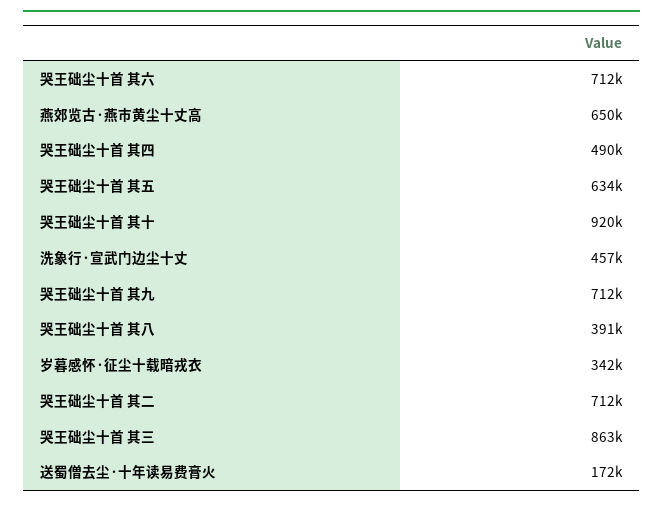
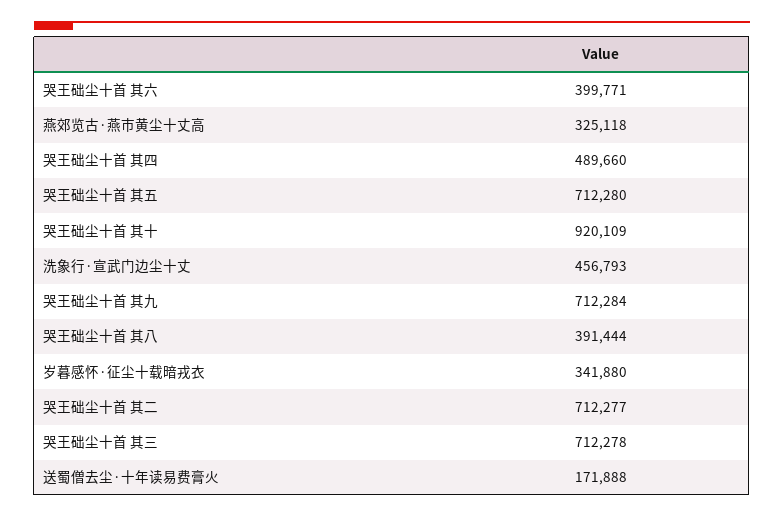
哭王础尘十首 其六: 712000 -> 399771
燕郊览古·燕市黄尘十丈高: 650000 -> 325118
哭王础尘十首 其五: 634000 -> 712280
哭王础尘十首 其三: 863000 -> 712278

